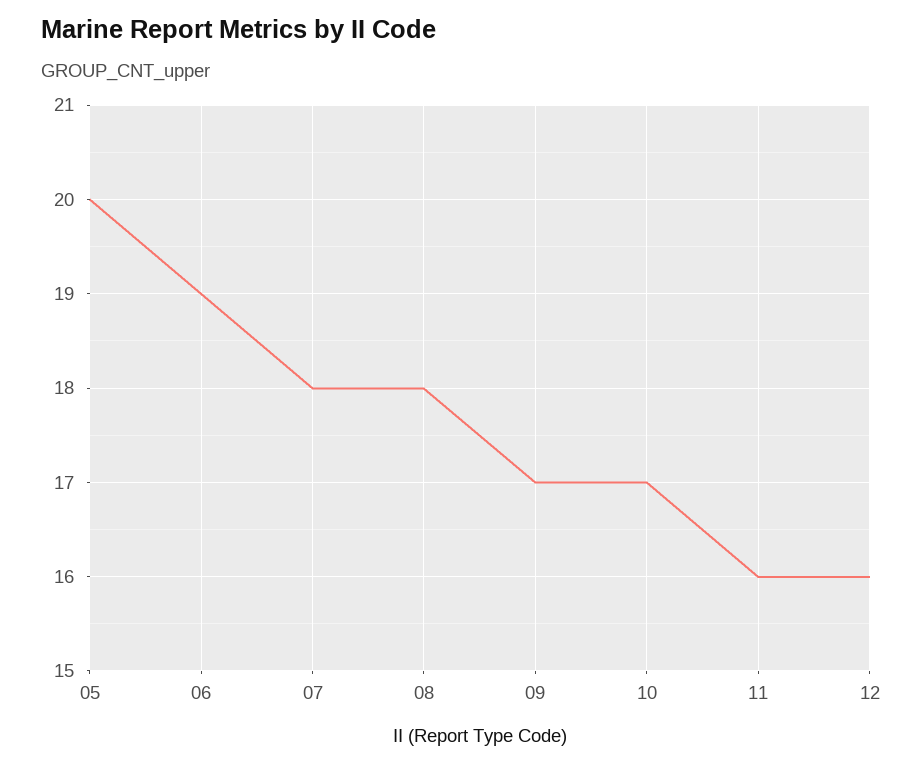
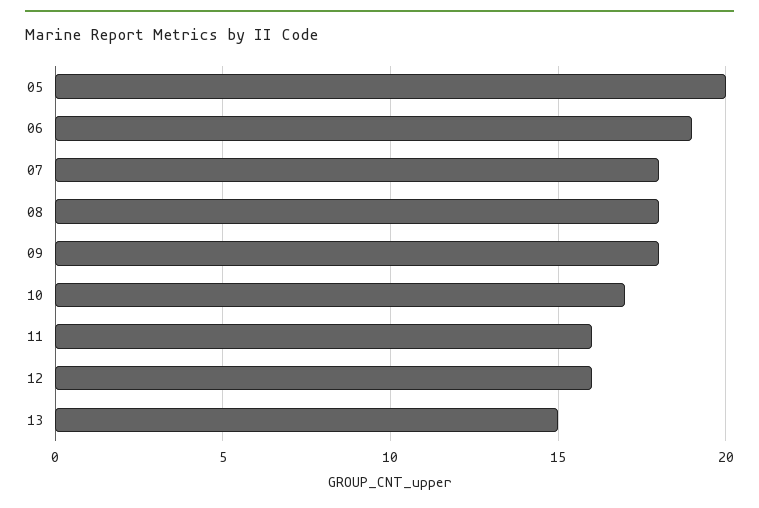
09: 17 -> 18
13: none -> 15

